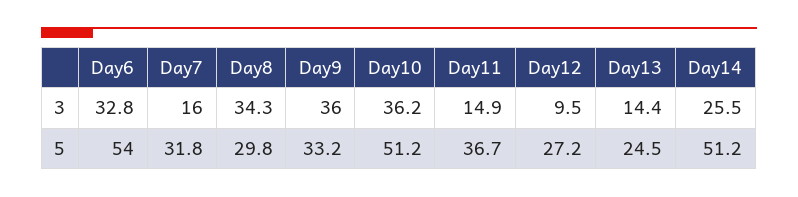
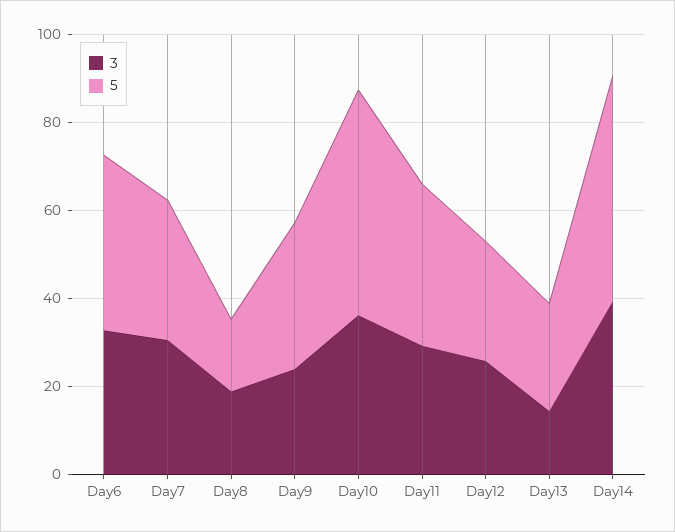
3, Day7: 16 -> 30
3, Day8: 34.3 -> 20
3, Day9: 36 -> 25
3, Day11: 14.9 -> 30
3, Day12: 9.5 -> 25
3, Day14: 25.5 -> 40
5, Day6: 54 -> 40
5, Day8: 29.8 -> 15

